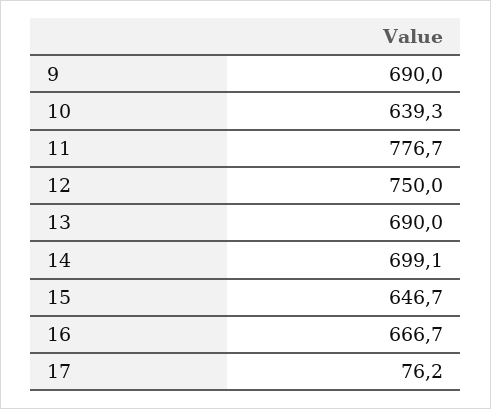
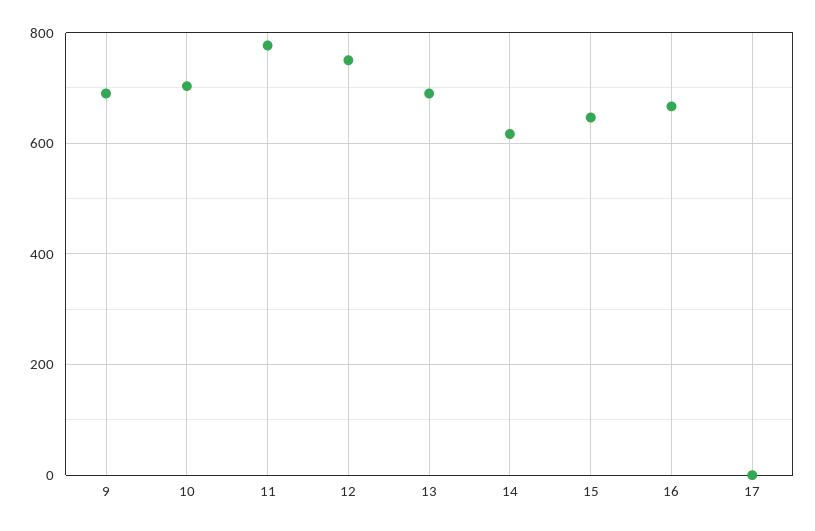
10: 639.3 -> 700
14: 699.1 -> 620
17: 76.2 -> 0

